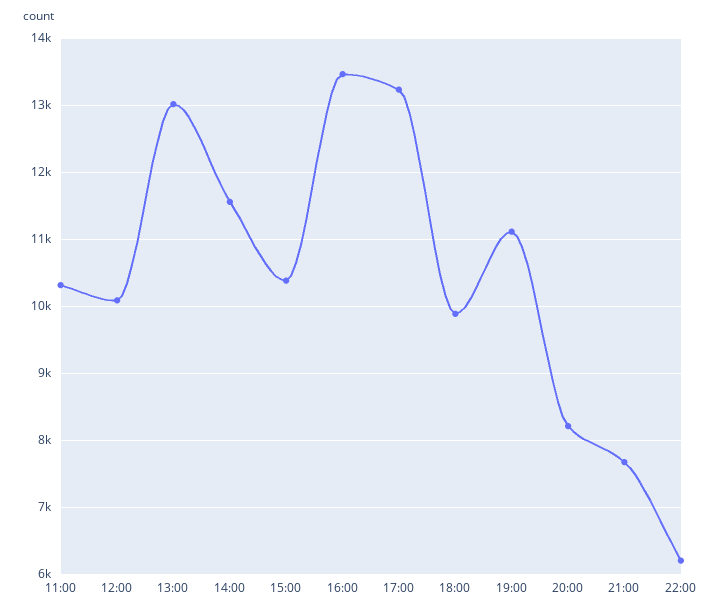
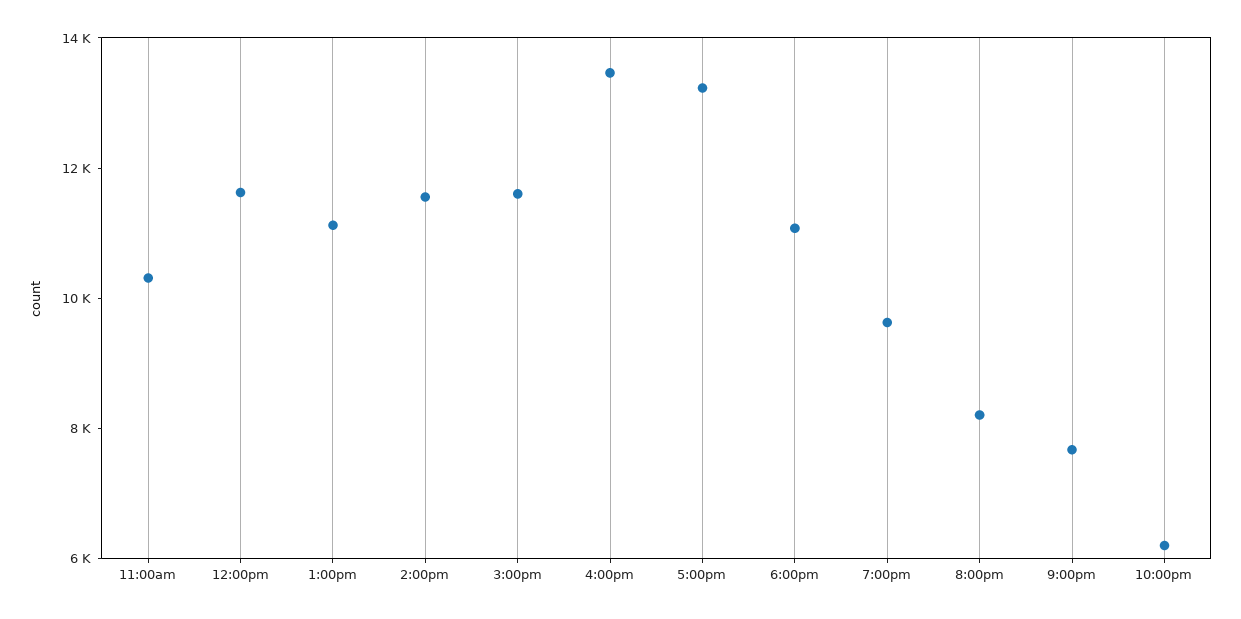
12:00: 10100 -> 11500
13:00: 13000 -> 11000
15:00: 10400 -> 11500
18:00: 9900 -> 11000
19:00: 11100 -> 9500

